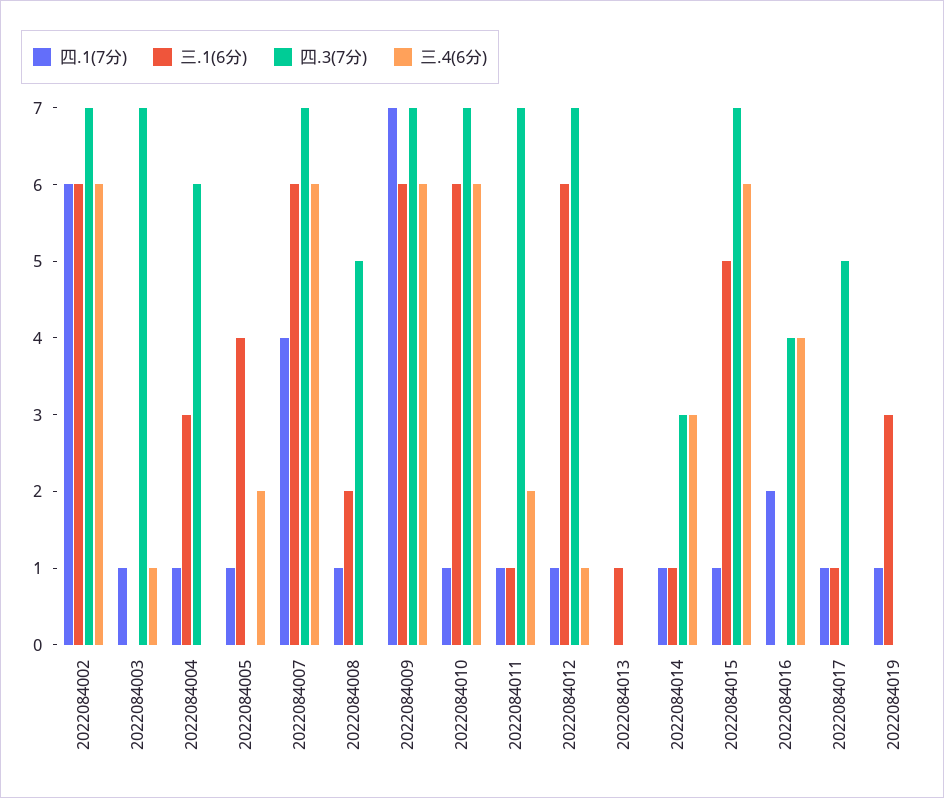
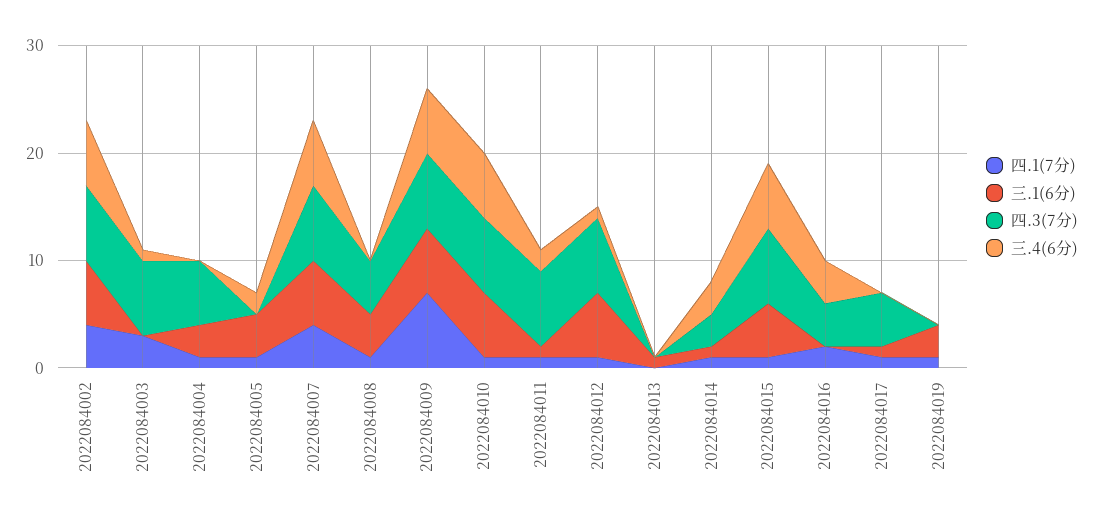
四.1(7分), 2022084002: 6 -> 4
四.1(7分), 2022084003: 1 -> 3
三.1(6分), 2022084008: 2 -> 4

